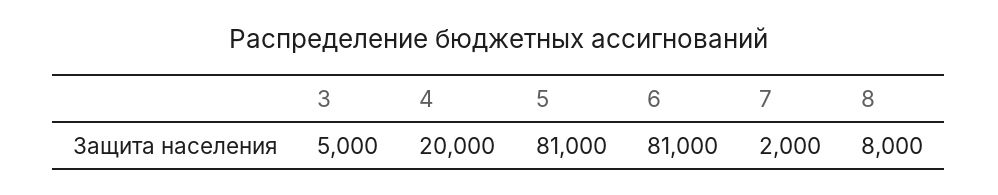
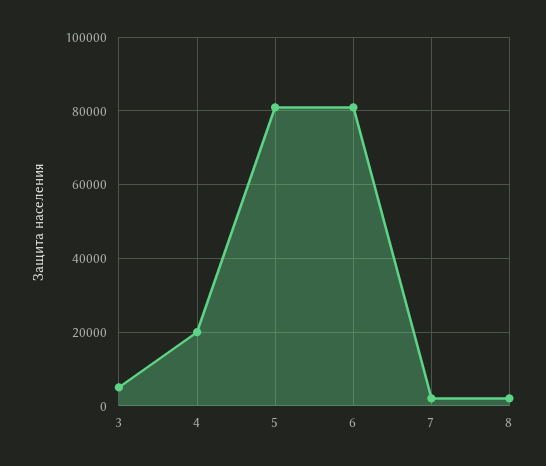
8: 8000 -> 2000

